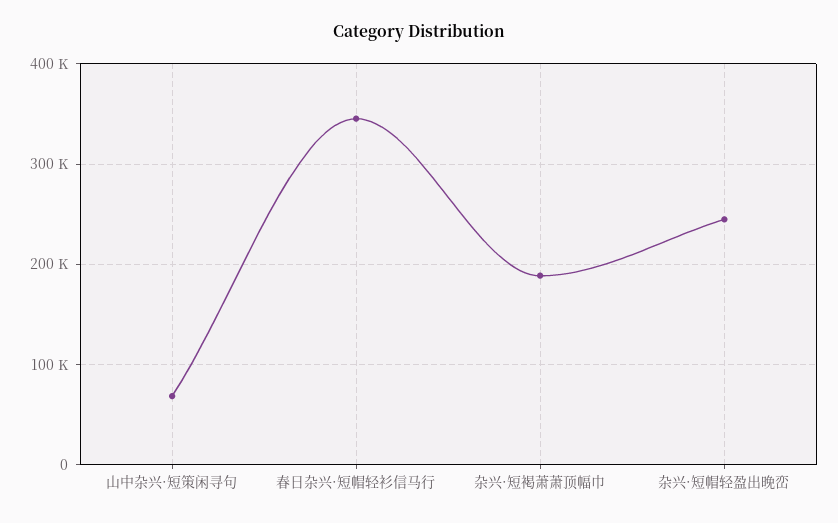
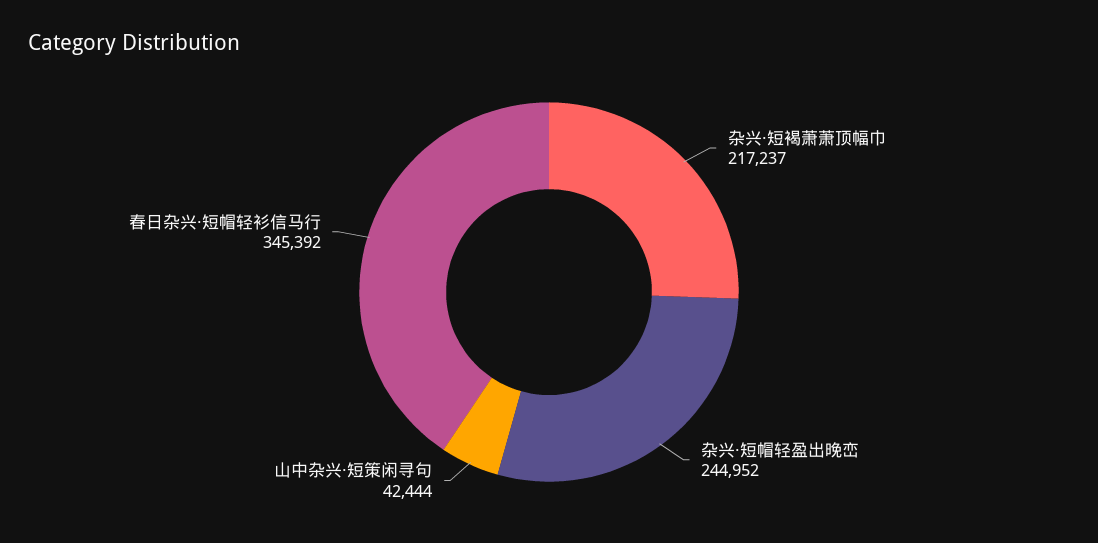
山中杂兴·短策闲寻句: 70000 -> 42444
杂兴·短褐萧萧顶幅巾: 190000 -> 217237

